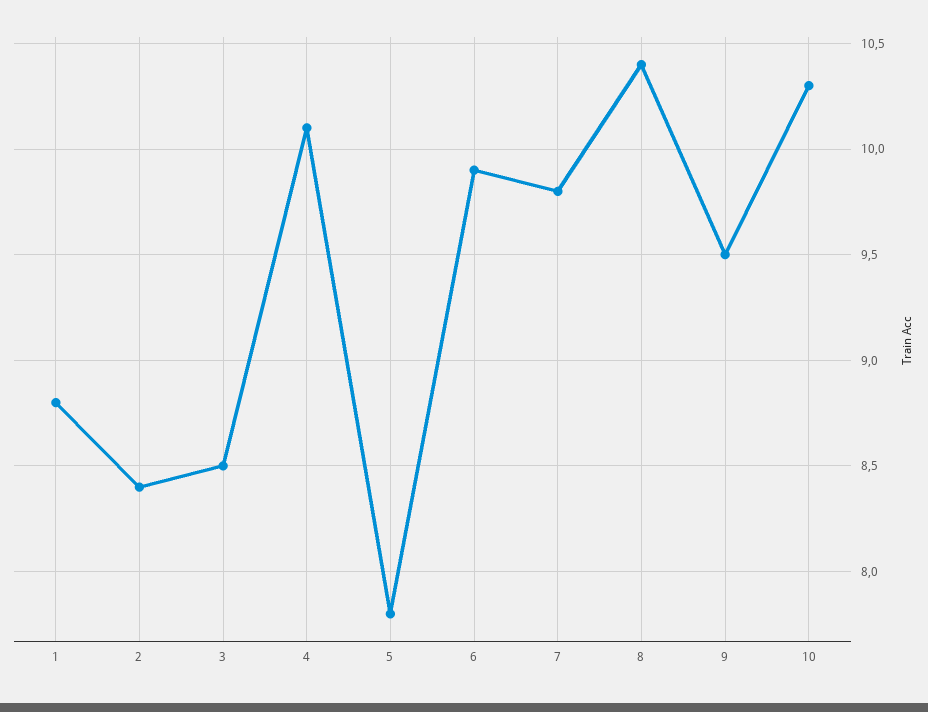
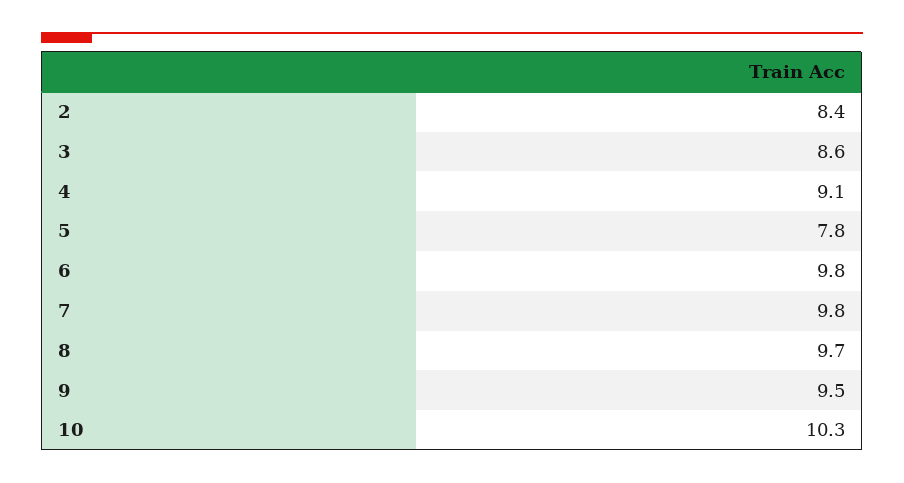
1: 8.8 -> none
3: 8.5 -> 8.6
4: 10.1 -> 9.1
6: 9.9 -> 9.8
8: 10.4 -> 9.7

